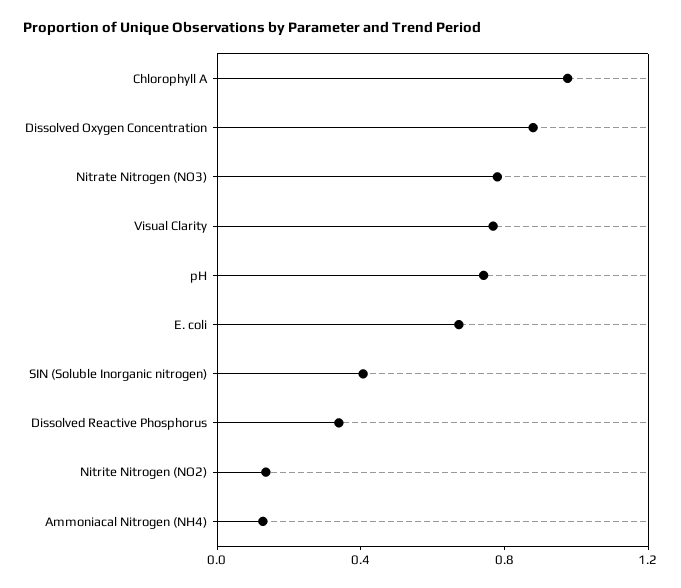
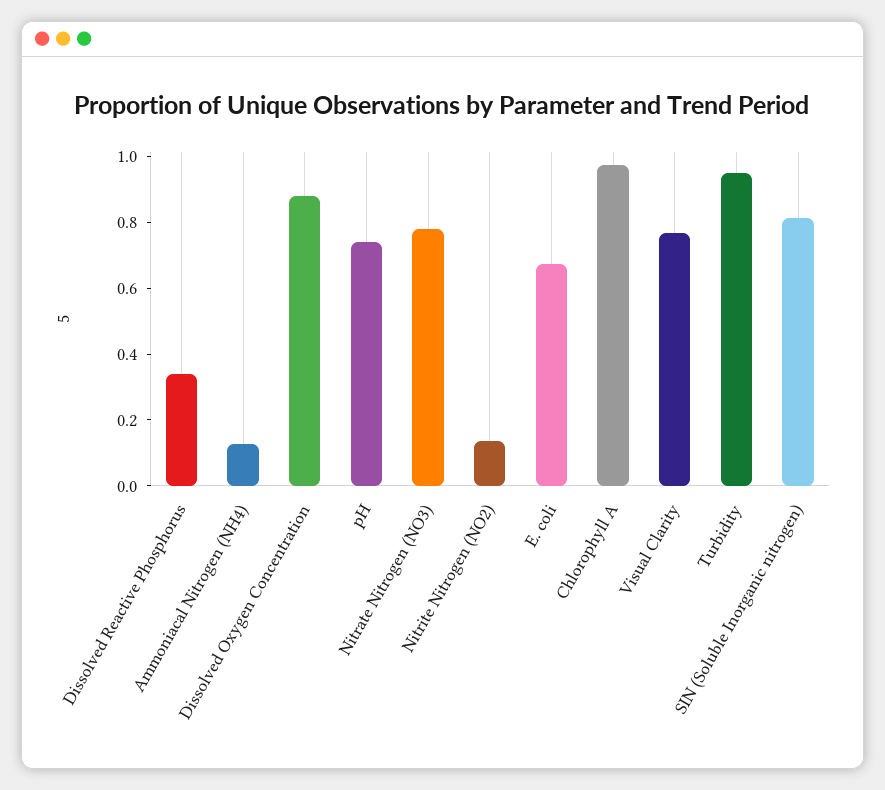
SIN (Soluble Inorganic nitrogen): 0.4 -> 0.8
Turbidity: none -> 0.95

